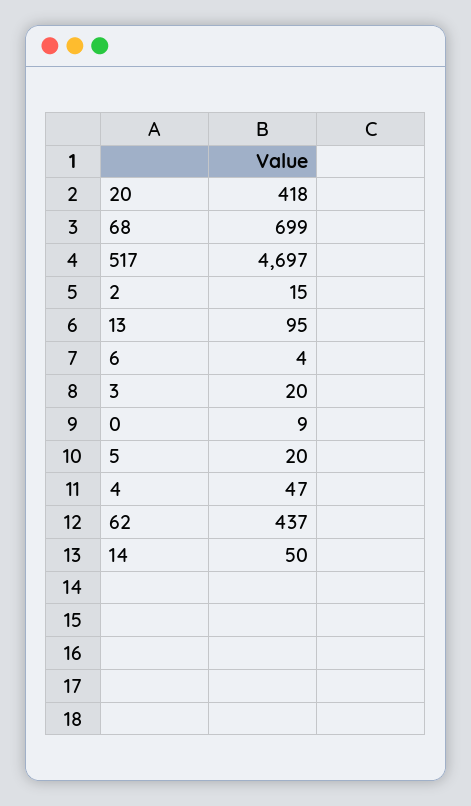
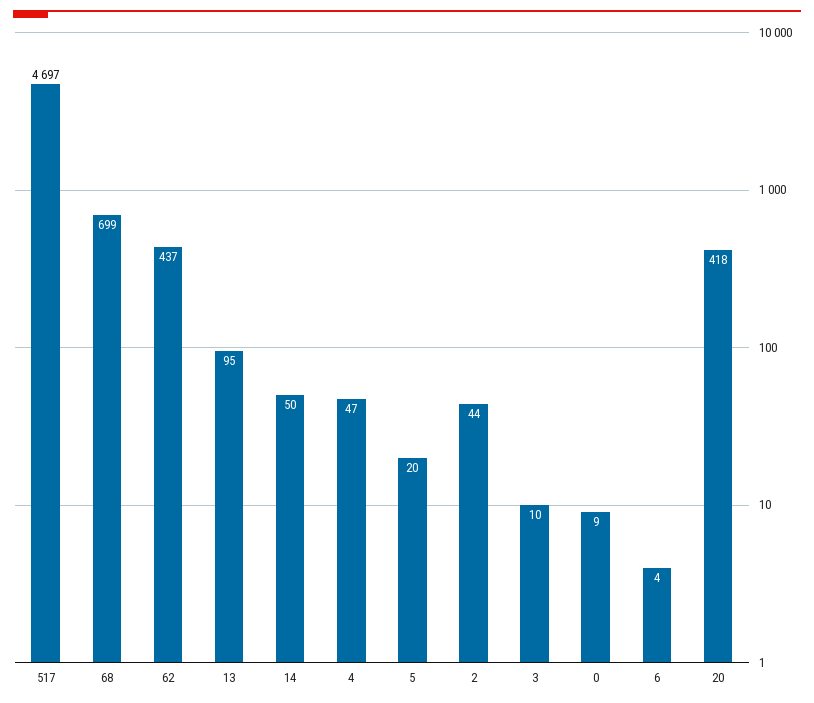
2: 15 -> 44
3: 20 -> 10

